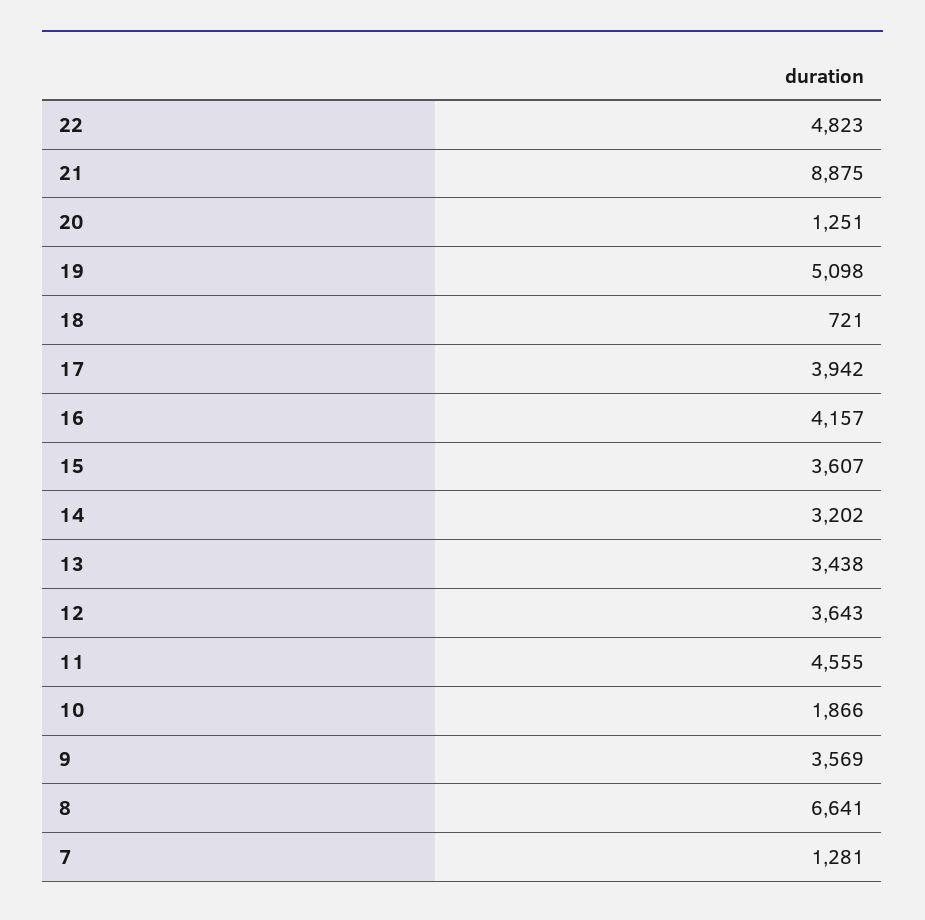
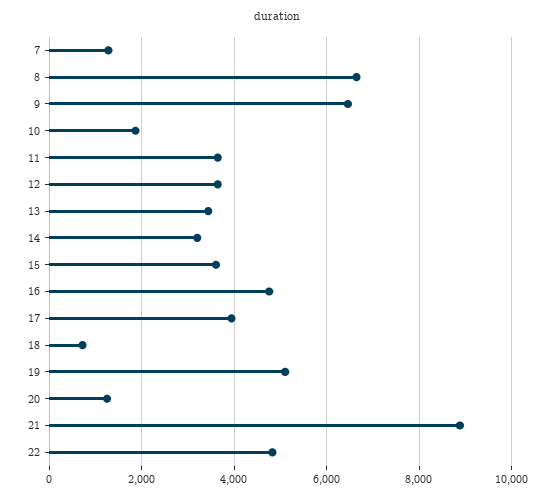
16: 4157 -> 4800
11: 4555 -> 3600
9: 3569 -> 6400

